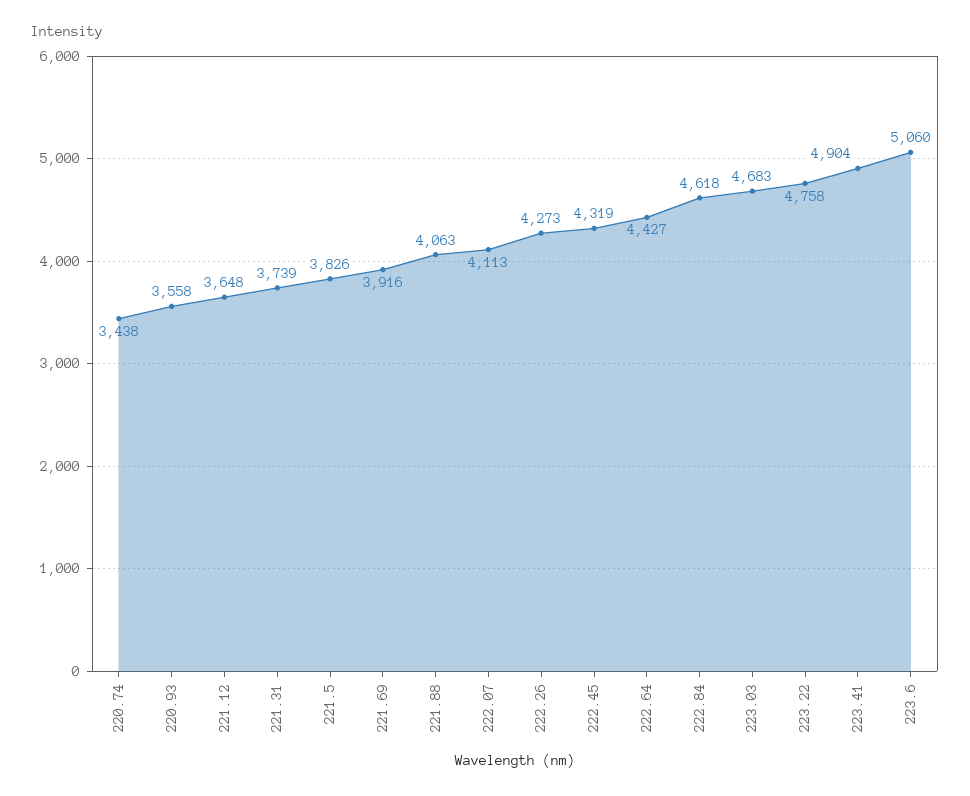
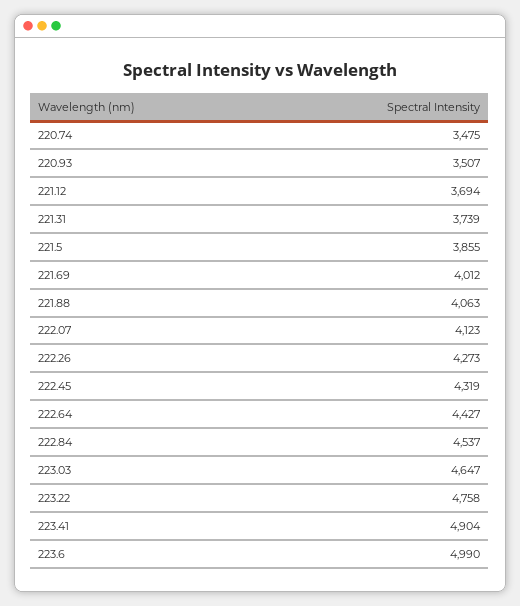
220.74: 3438 -> 3475
220.93: 3558 -> 3507
221.12: 3648 -> 3694
221.5: 3826 -> 3855
221.69: 3916 -> 4012
222.07: 4113 -> 4123
222.84: 4618 -> 4537
223.03: 4683 -> 4647
223.6: 5060 -> 4990

